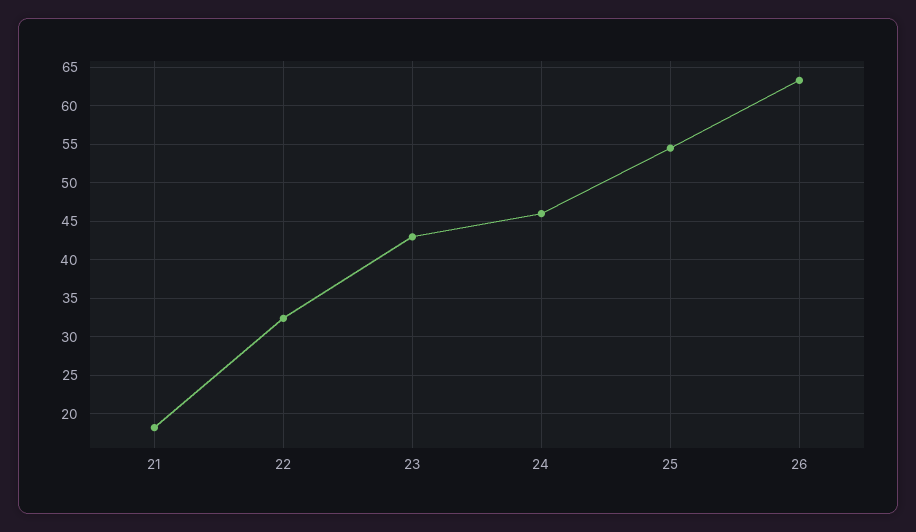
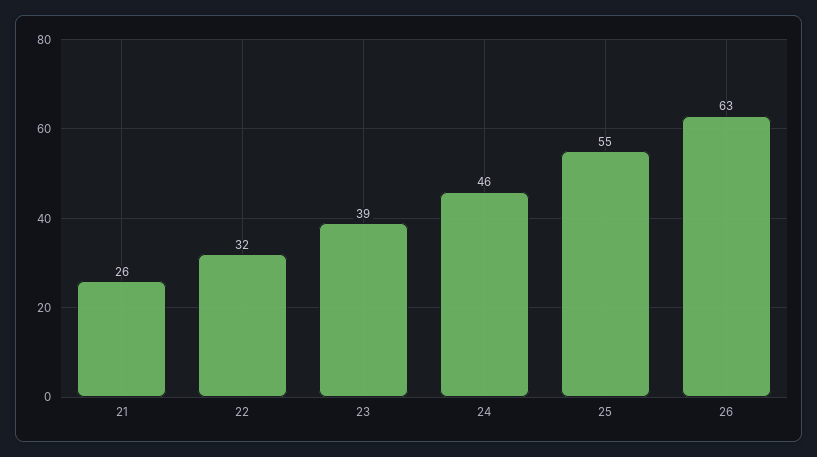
21: 18 -> 26
23: 43 -> 39

